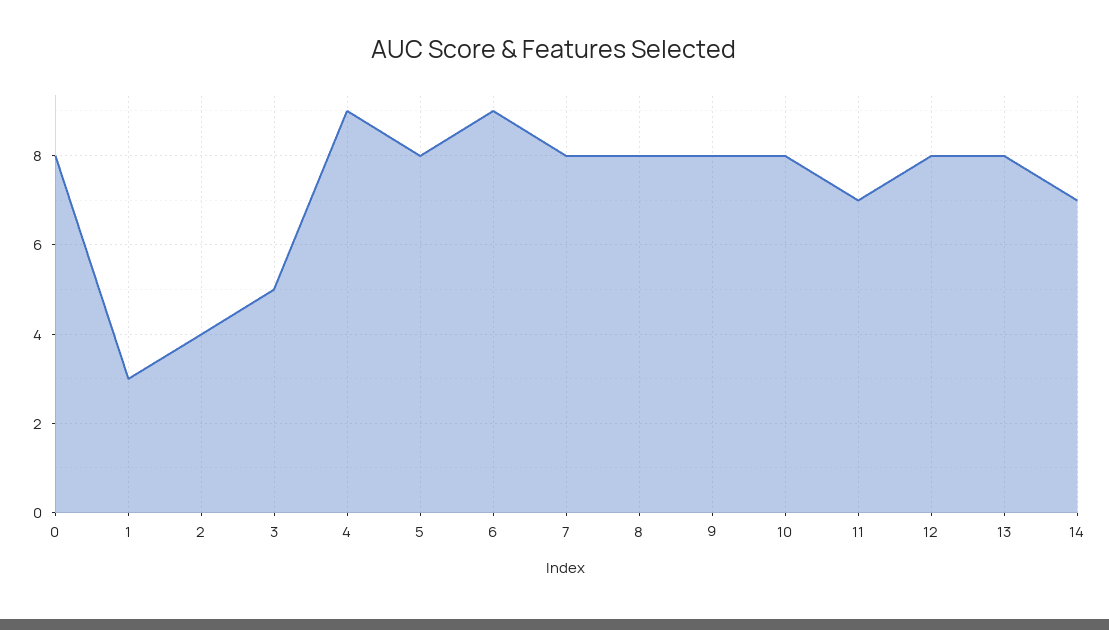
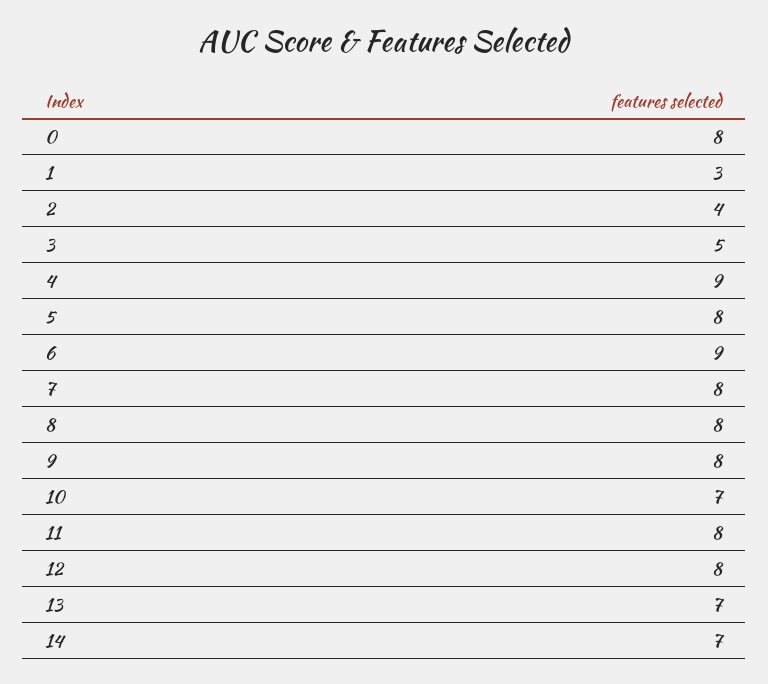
10: 8 -> 7
11: 7 -> 8
13: 8 -> 7

